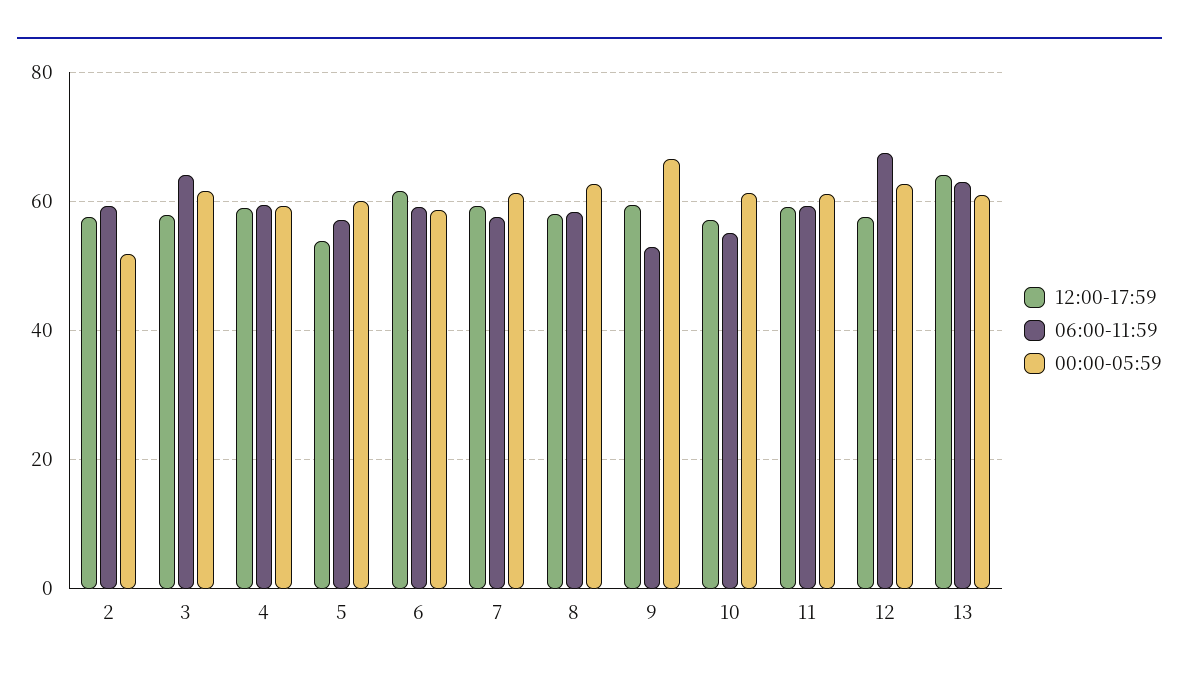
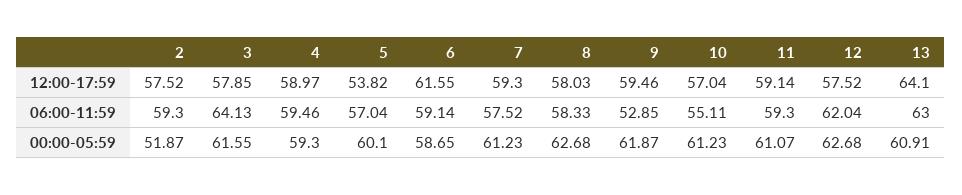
00:00-05:59, 9: 66 -> 61.87
06:00-11:59, 12: 68 -> 62.04

